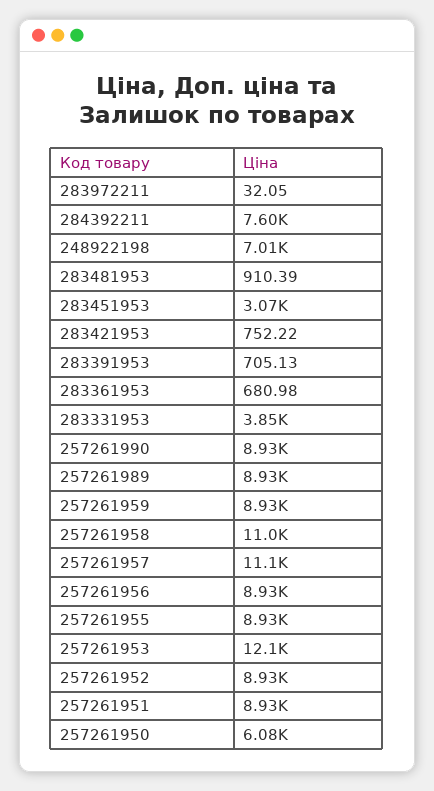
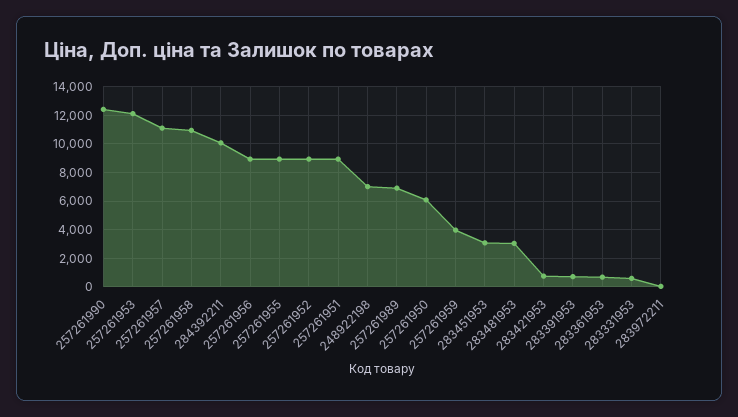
284392211: 7600 -> 10000
283481953: 910.39 -> 3000
283331953: 3850 -> 500
257261990: 8930 -> 12500
257261989: 8930 -> 7000
257261959: 8930 -> 4000

